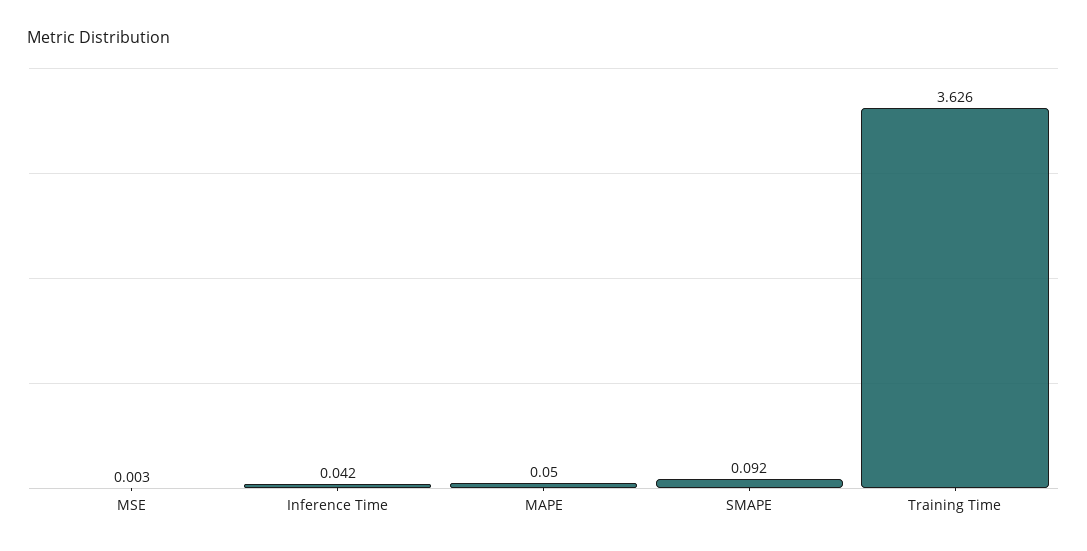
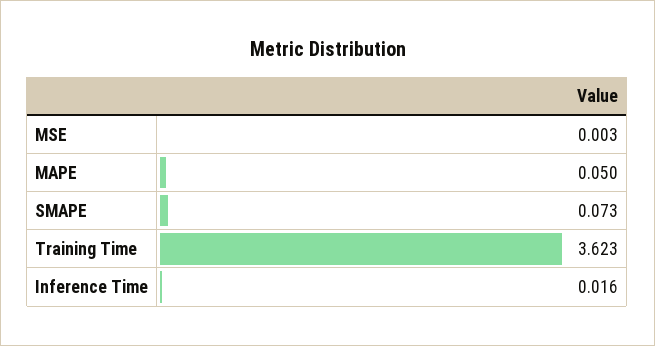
Inference Time: 0.042 -> 0.016
SMAPE: 0.092 -> 0.073
Training Time: 3.626 -> 3.623

